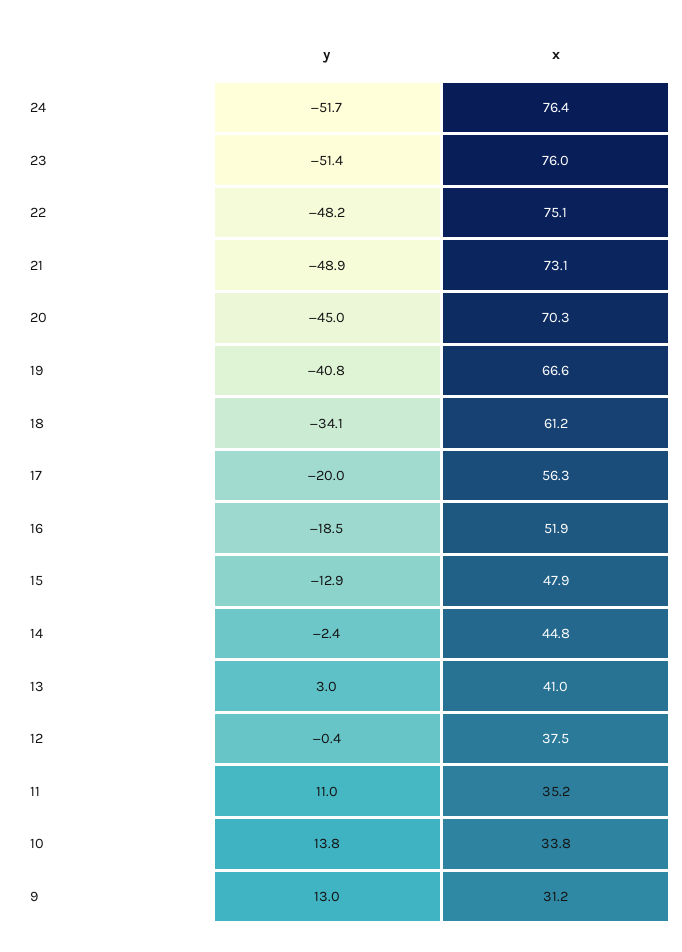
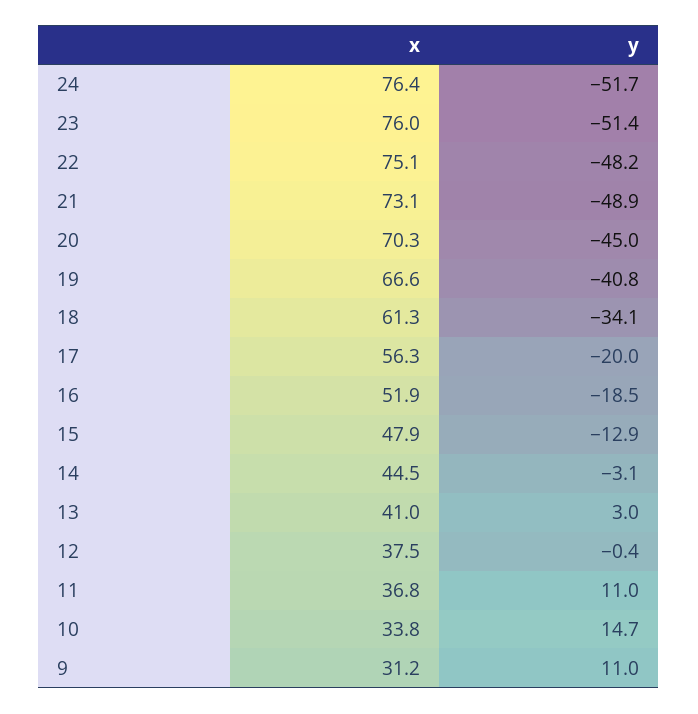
x, 18: 61.2 -> 61.3
y, 14: -2.4 -> -3.1
x, 14: 44.8 -> 44.5
x, 11: 35.2 -> 36.8
y, 10: 13.8 -> 14.7
y, 9: 13 -> 11

